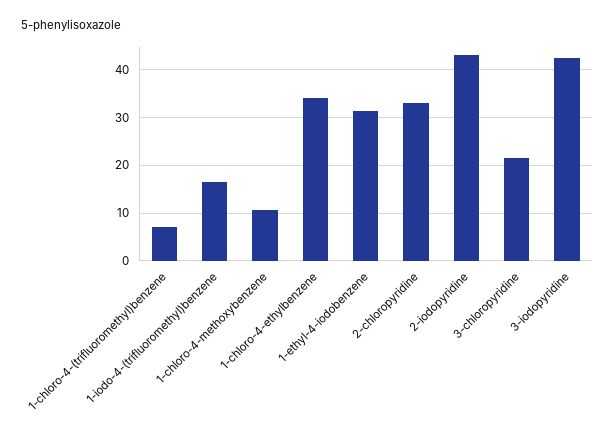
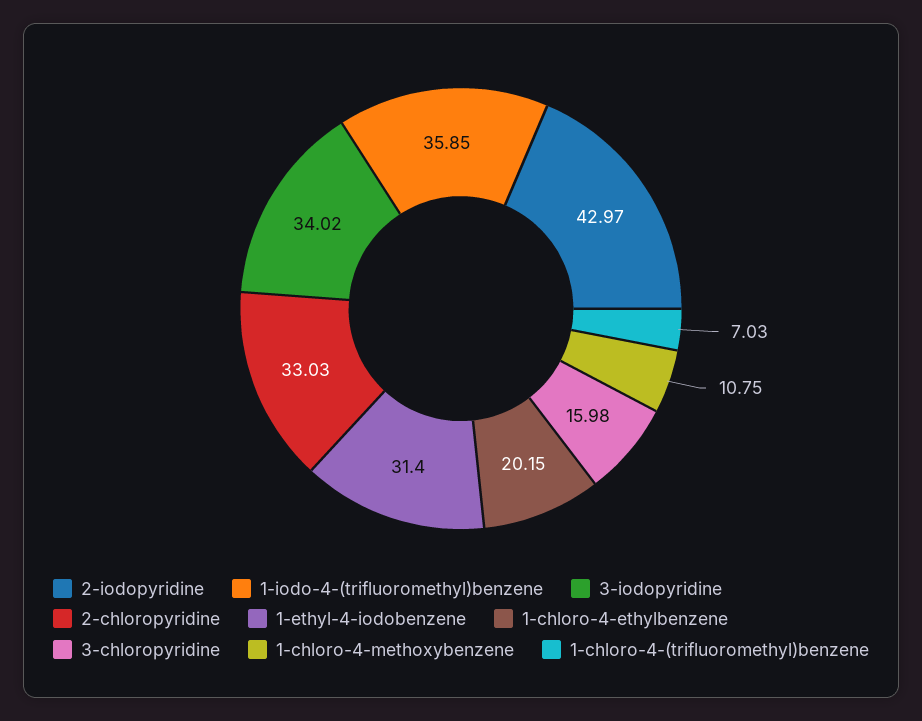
1-iodo-4-(trifluoromethyl)benzene: 16 -> 35.85
1-chloro-4-ethylbenzene: 34 -> 20.15
3-chloropyridine: 22 -> 15.98
3-iodopyridine: 42 -> 34.02

